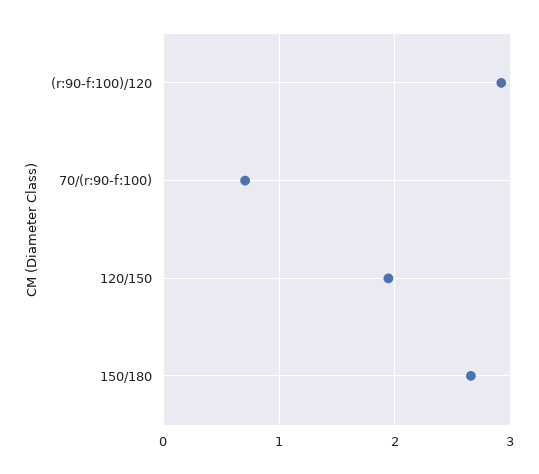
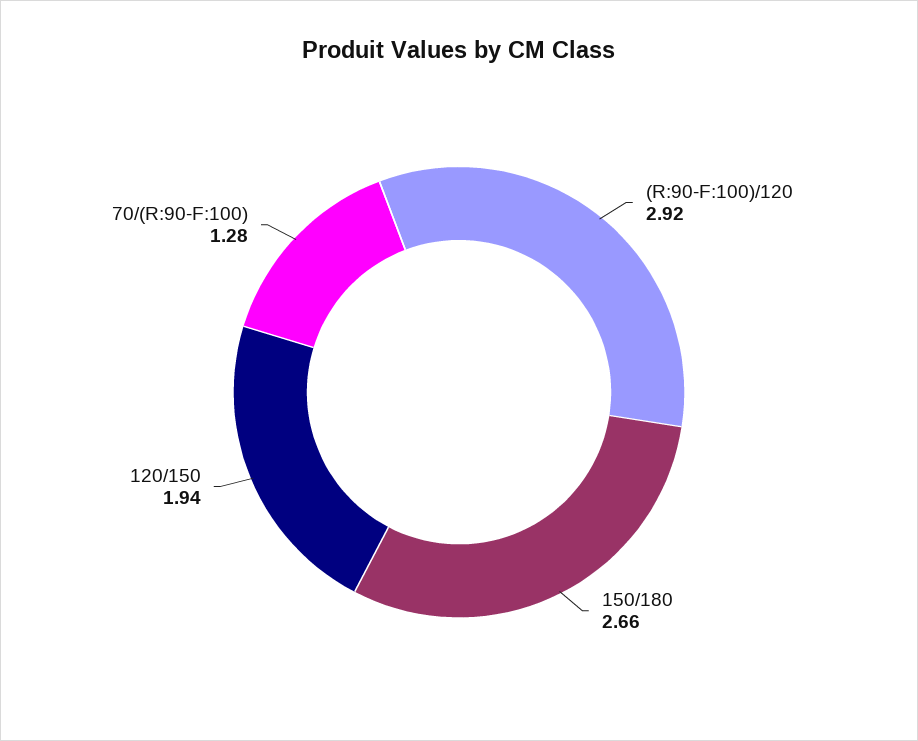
70/(r:90-f:100): 0.7 -> 1.28

